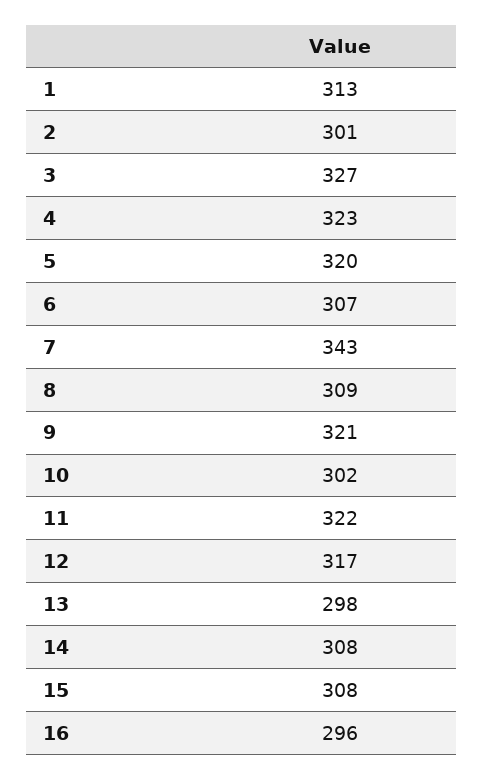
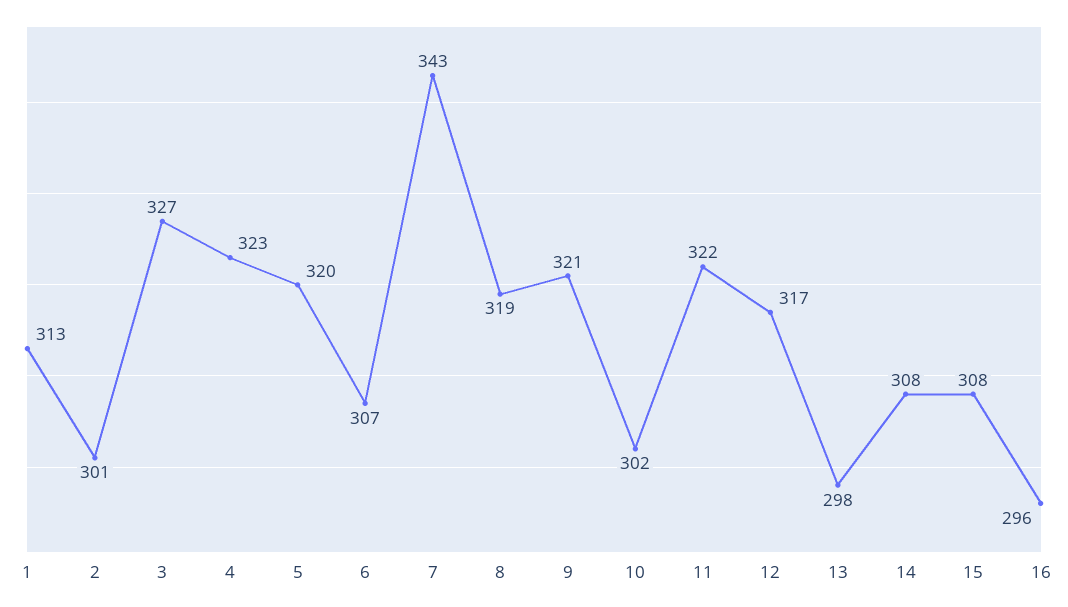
8: 309 -> 319

